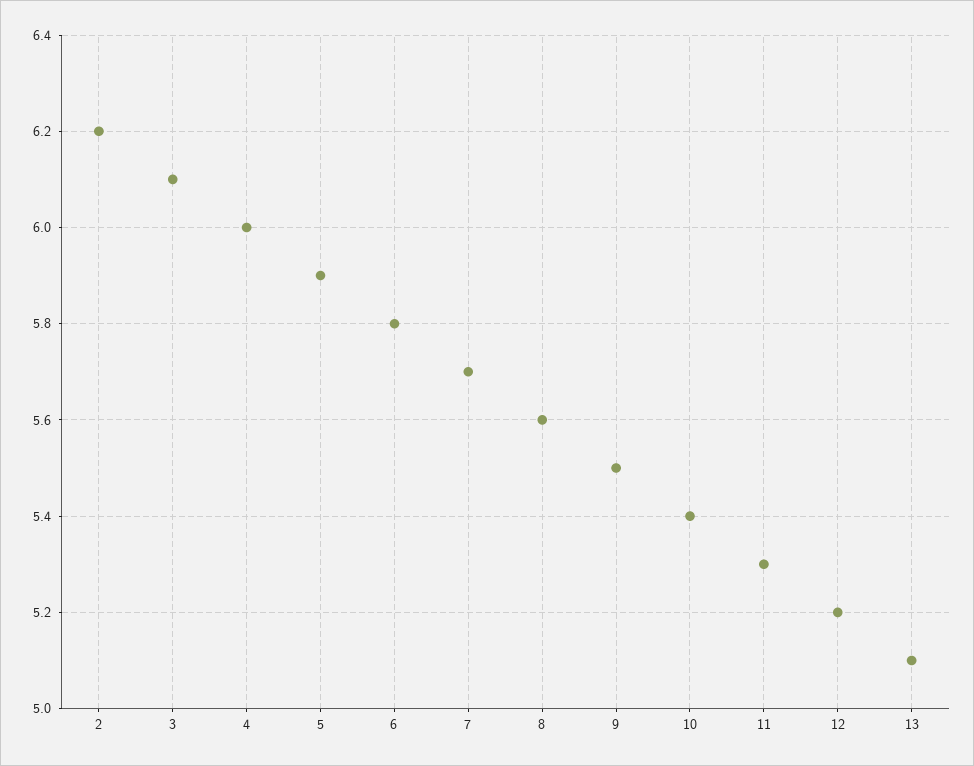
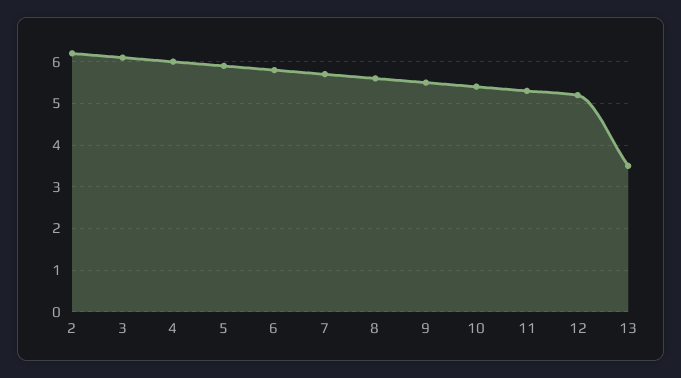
13: 5.1 -> 3.5

